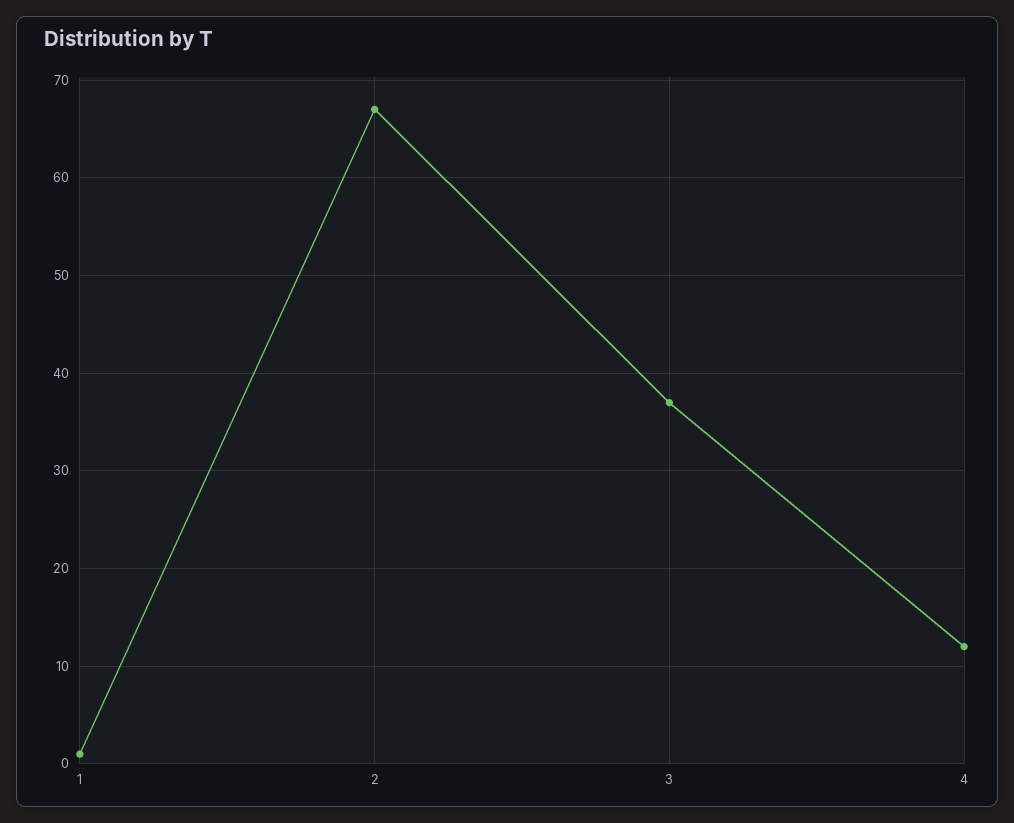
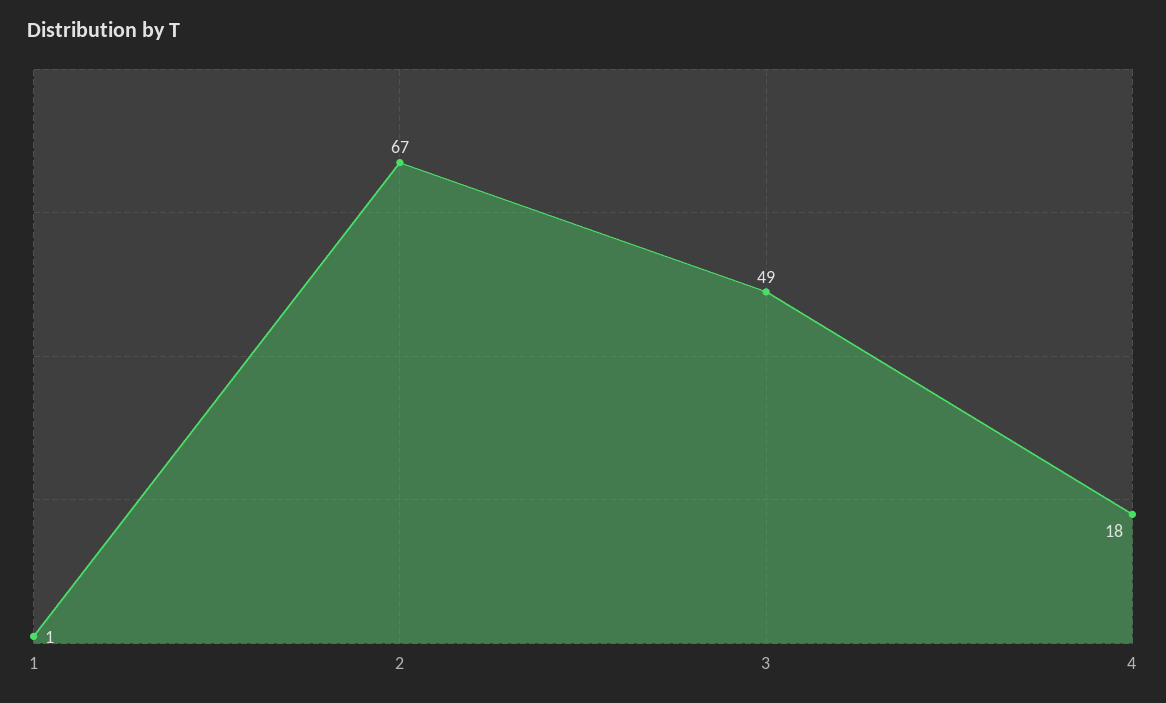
3: 37 -> 49
4: 12 -> 18

